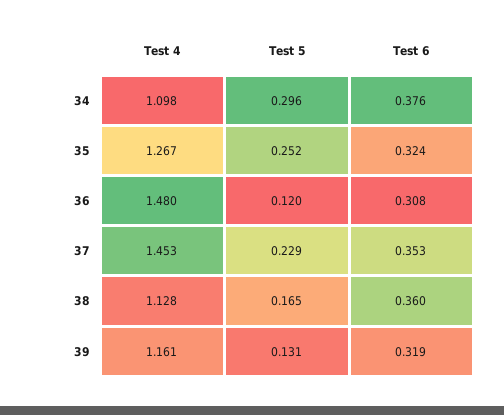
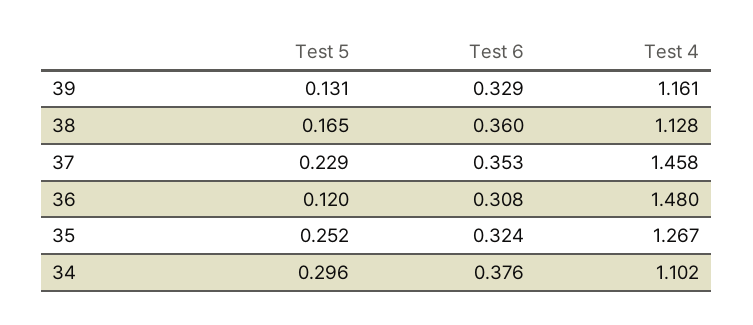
Test 4, 34: 1.098 -> 1.102
Test 4, 37: 1.453 -> 1.458
Test 6, 39: 0.319 -> 0.329

